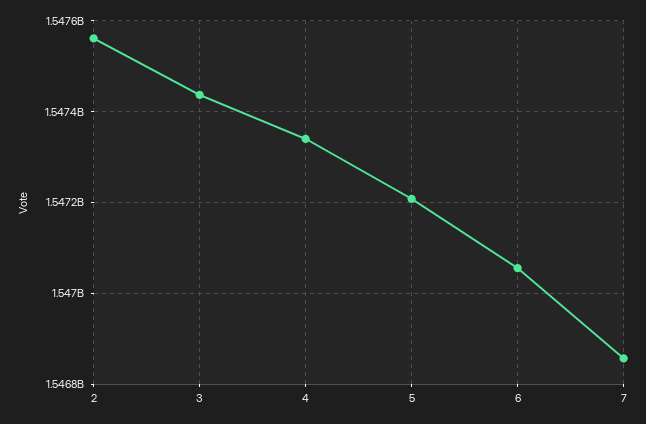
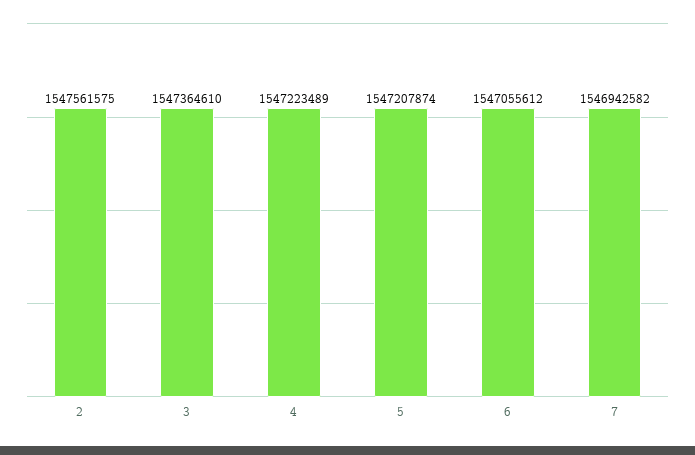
3: 1547440000 -> 1547364610
4: 1547340000 -> 1547223489
7: 1546860000 -> 1546942582

